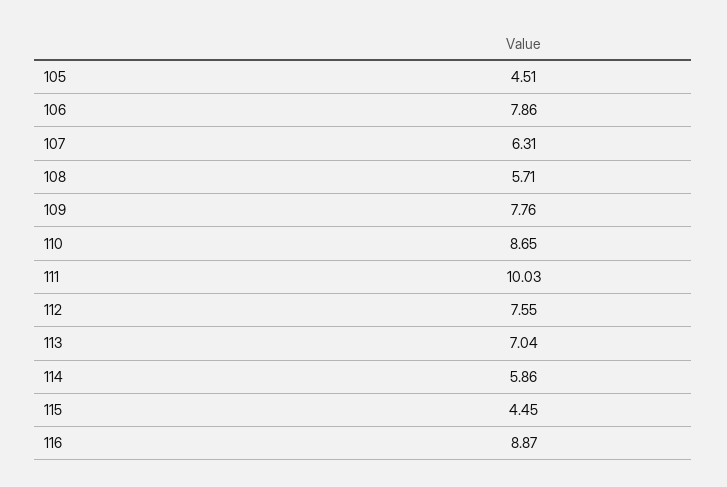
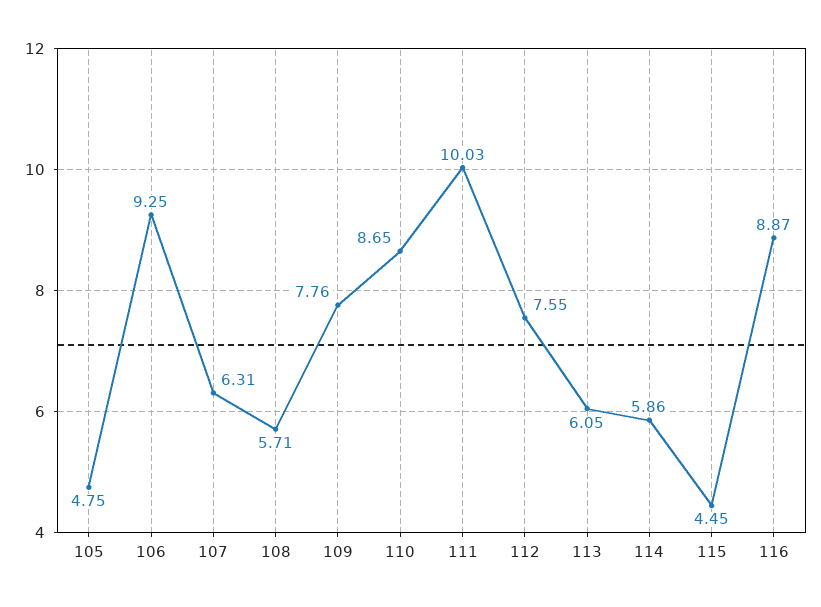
105: 4.51 -> 4.75
106: 7.86 -> 9.25
113: 7.04 -> 6.05

